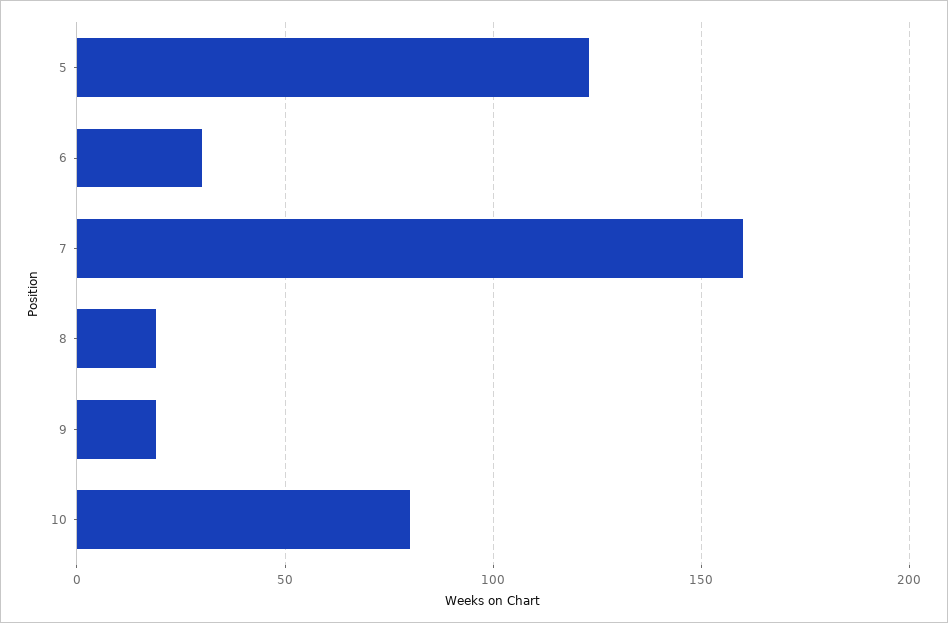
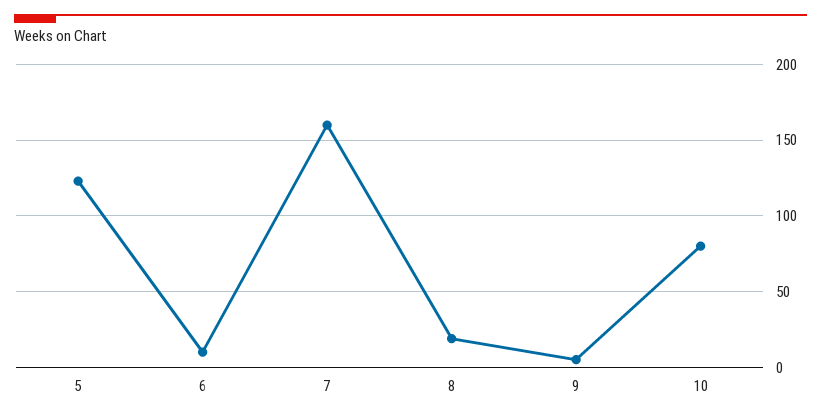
6: 30 -> 10
9: 20 -> 5

